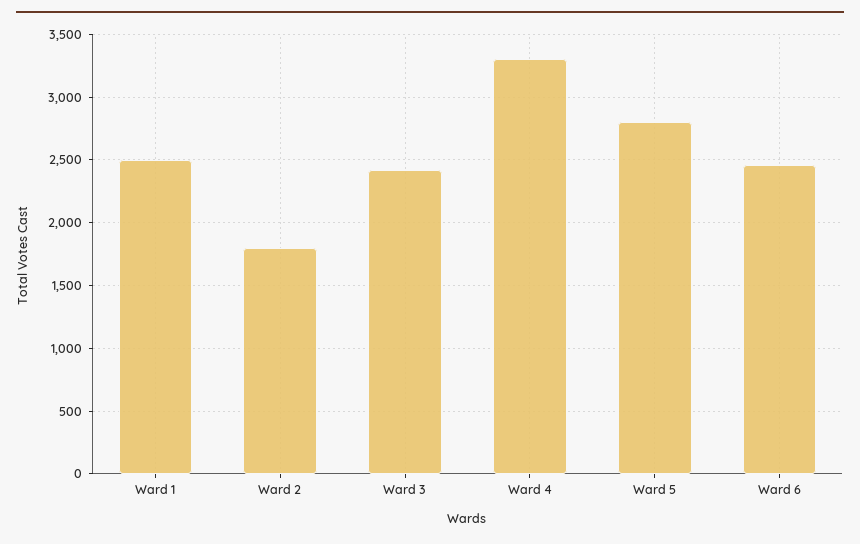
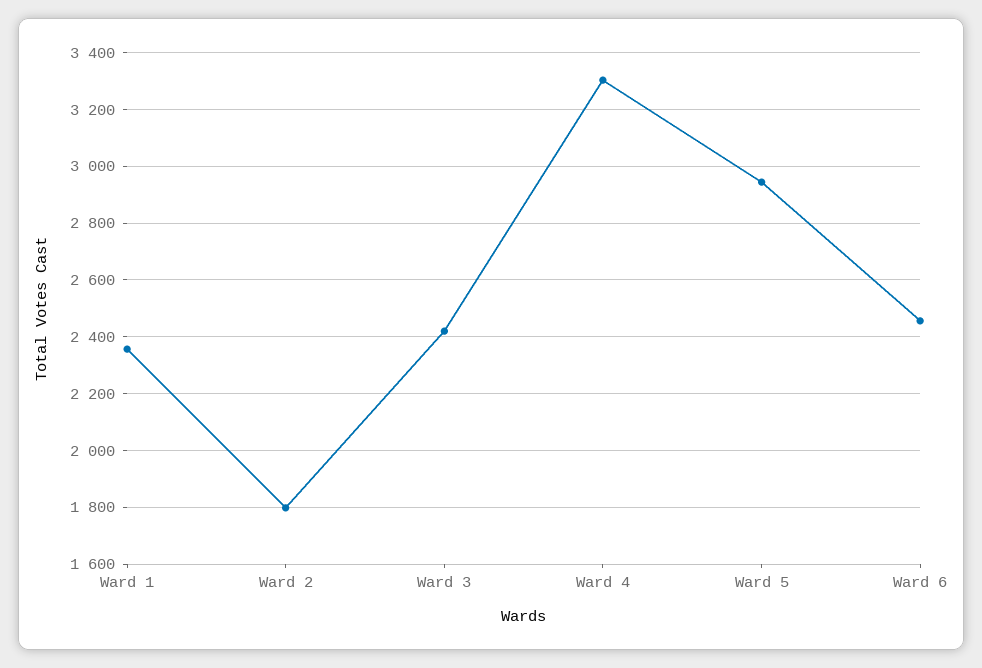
Ward 1: 2500 -> 2350
Ward 5: 2800 -> 2950

